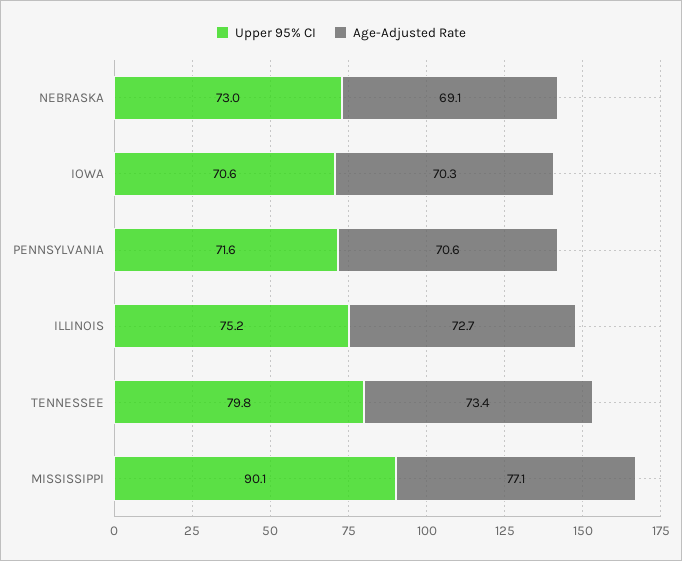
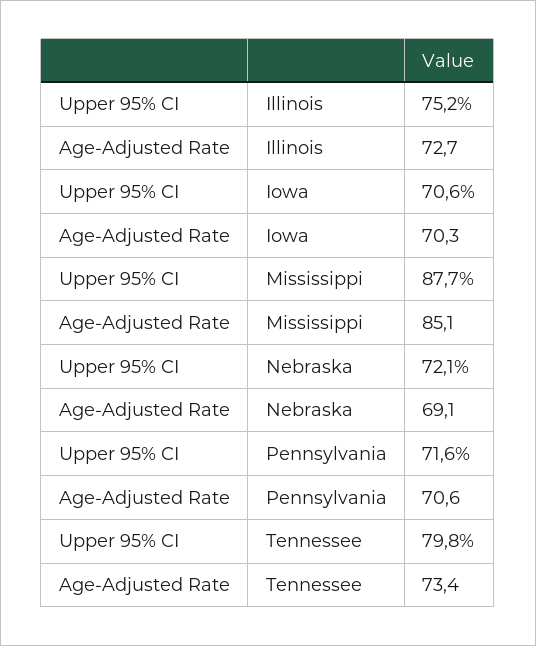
Upper 95% CI, NEBRASKA: 73 -> 72.1
Upper 95% CI, MISSISSIPPI: 90.1 -> 87.7
Age-Adjusted Rate, MISSISSIPPI: 77.1 -> 85.1

